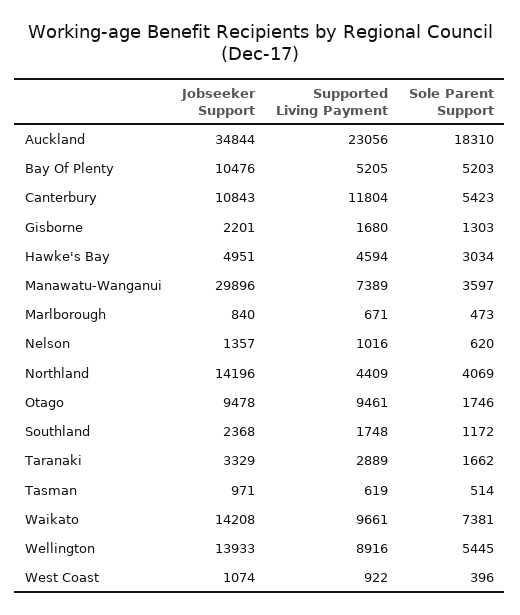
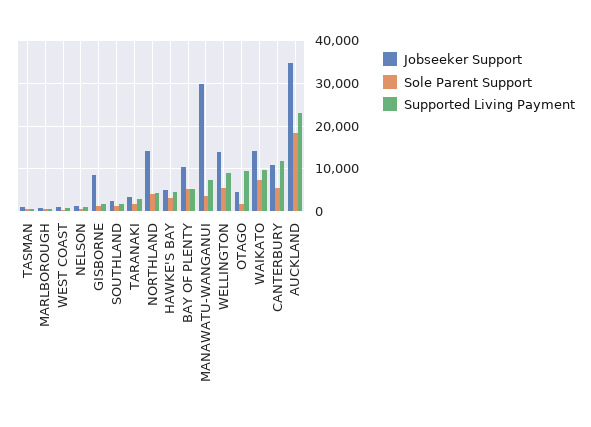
Jobseeker Support, Gisborne: 2201 -> 8000
Jobseeker Support, Otago: 9478 -> 4000

